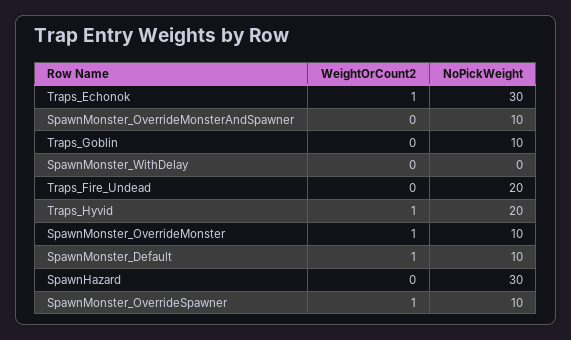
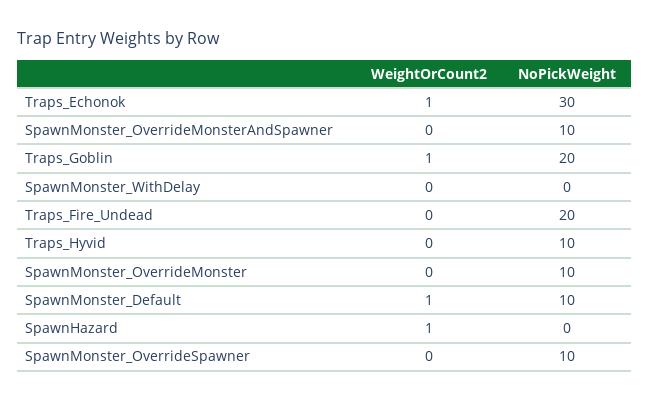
WeightOrCount2, Traps_Goblin: 0 -> 1
NoPickWeight, Traps_Goblin: 10 -> 20
WeightOrCount2, Traps_Hyvid: 1 -> 0
NoPickWeight, Traps_Hyvid: 20 -> 10
WeightOrCount2, SpawnMonster_OverrideMonster: 1 -> 0
WeightOrCount2, SpawnHazard: 0 -> 1
NoPickWeight, SpawnHazard: 30 -> 0
WeightOrCount2, SpawnMonster_OverrideSpawner: 1 -> 0

